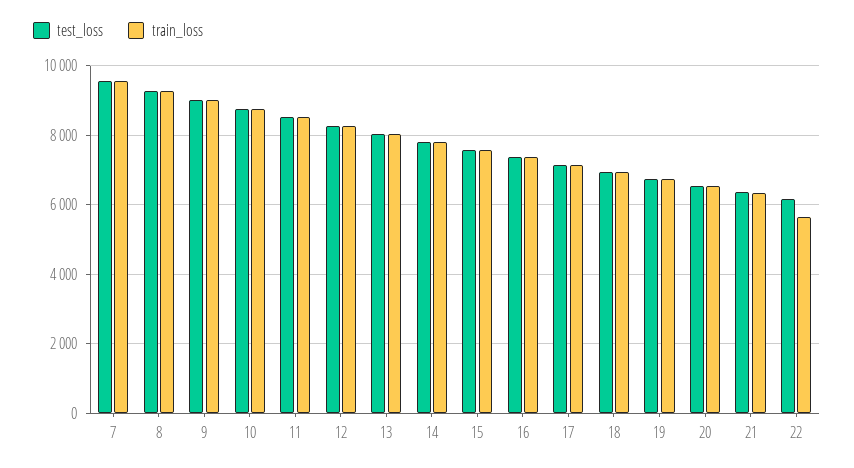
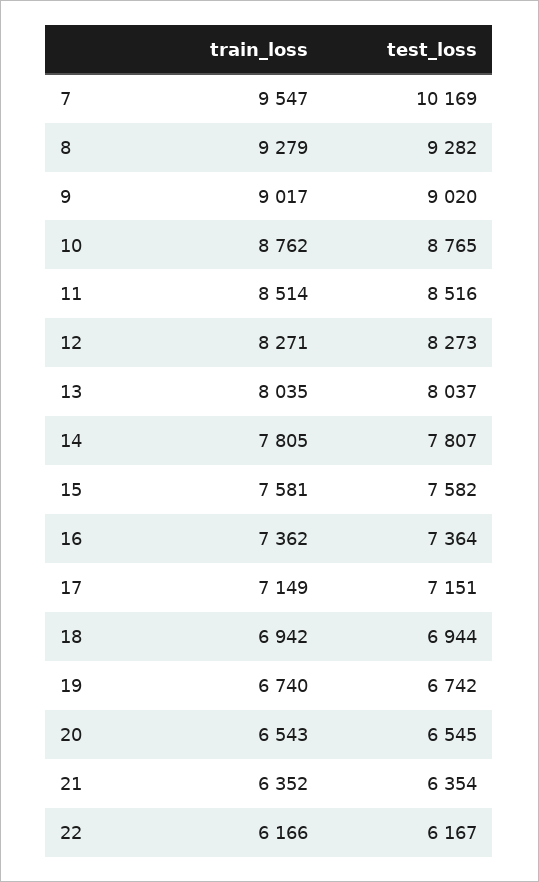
test_loss, 7: 9600 -> 10169
train_loss, 22: 5600 -> 6166

